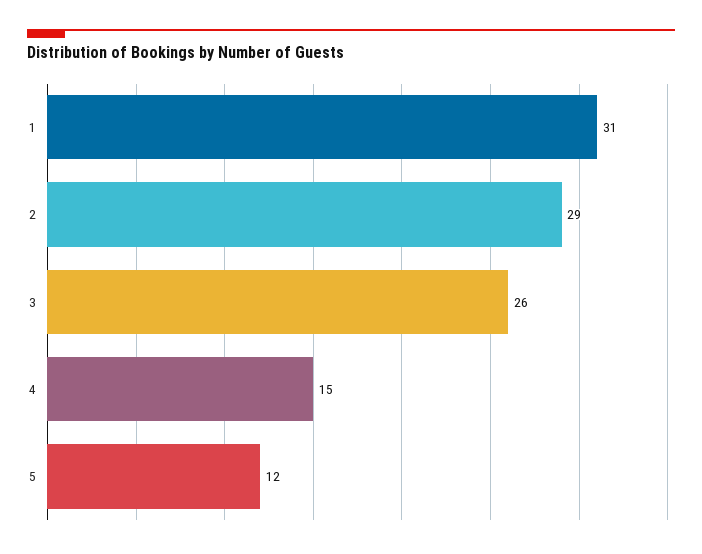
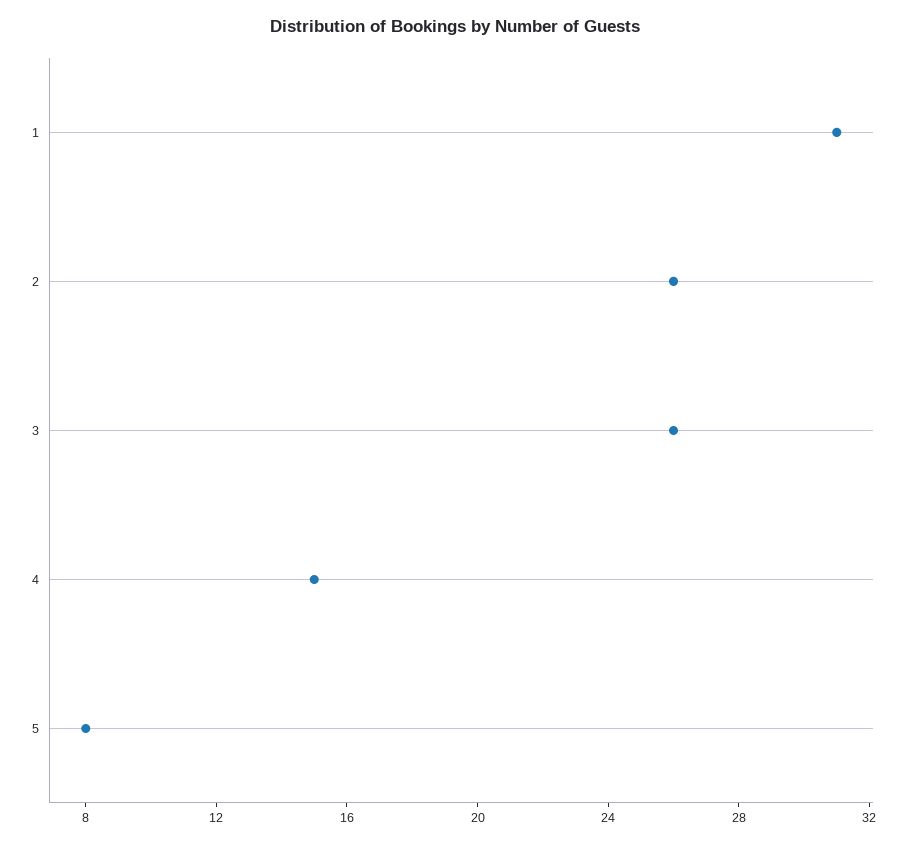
2: 29 -> 26
5: 12 -> 8

